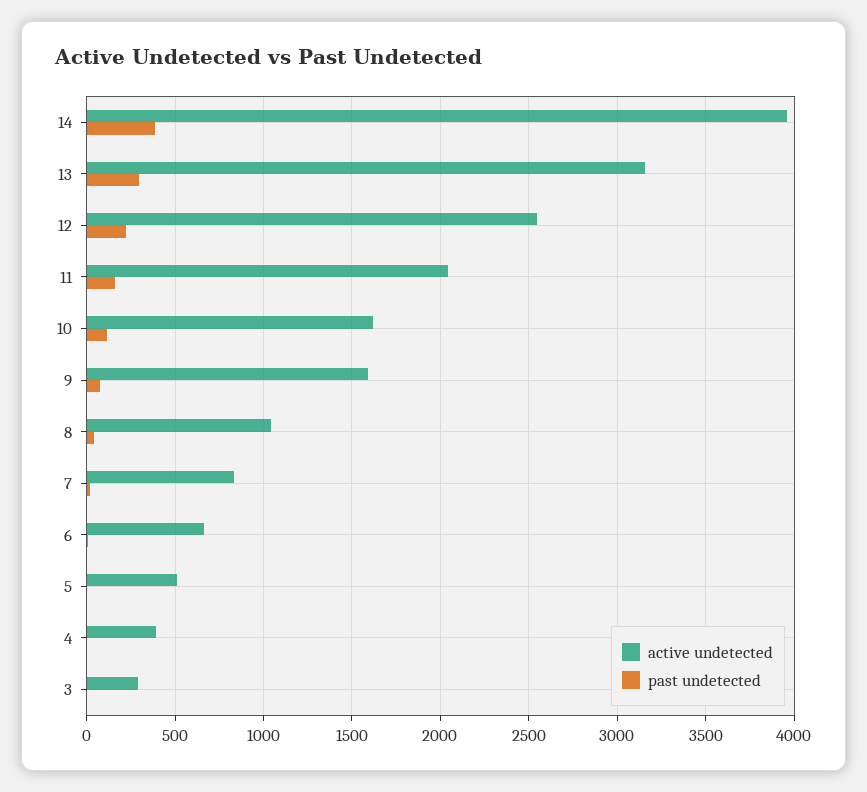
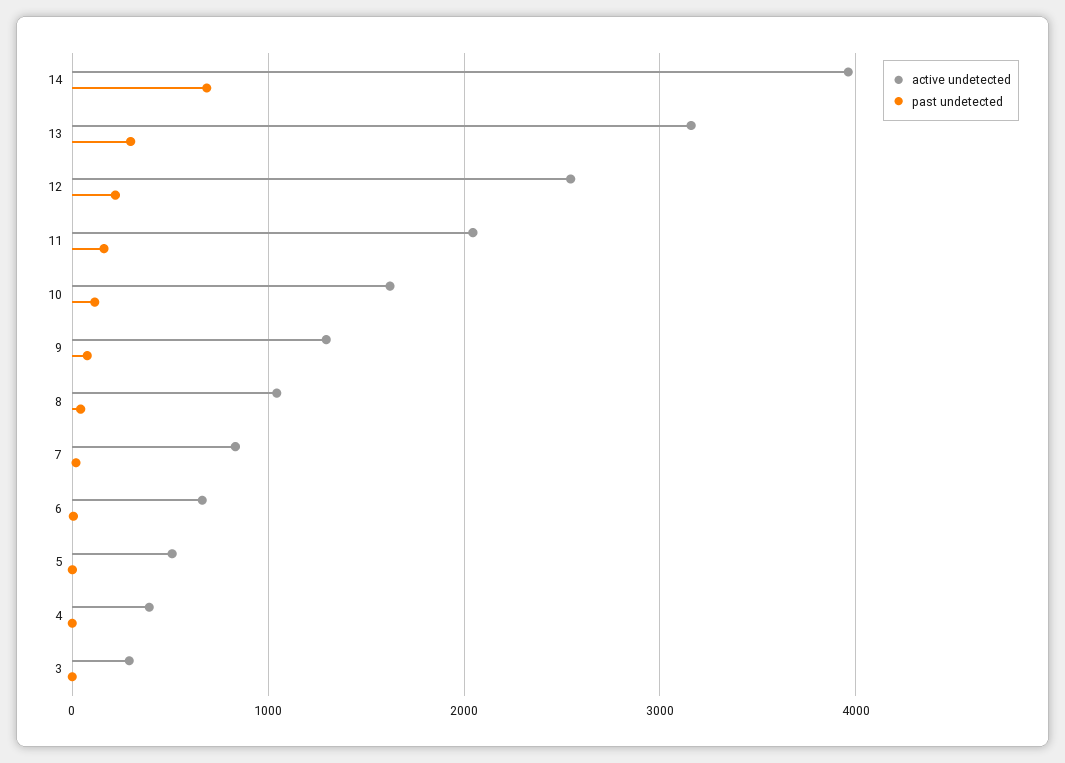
past undetected, 14: 400 -> 700
active undetected, 9: 1600 -> 1300

